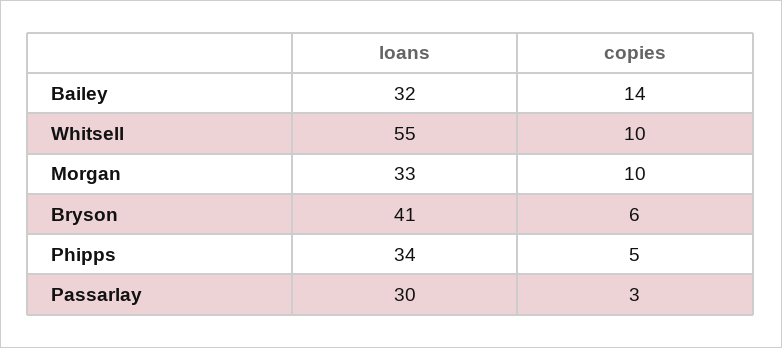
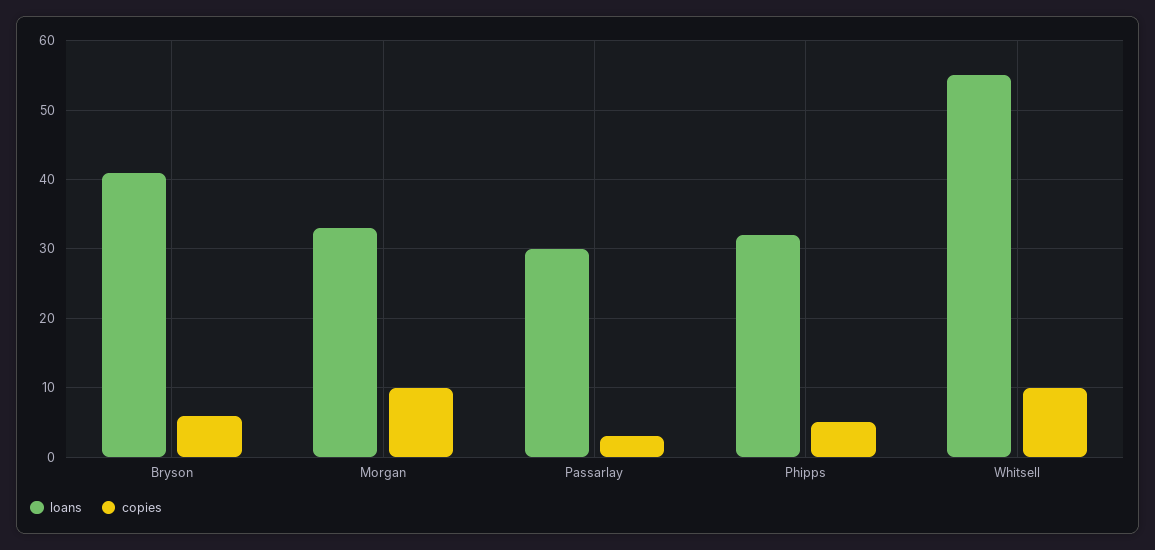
loans, Bailey: 32 -> none
copies, Bailey: 14 -> none
loans, Phipps: 34 -> 32

